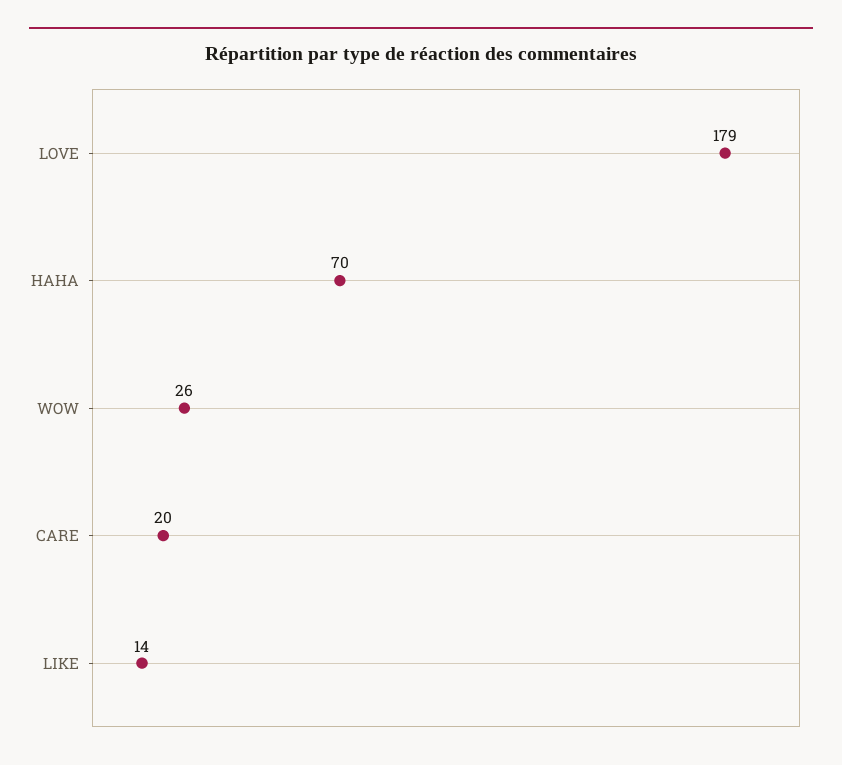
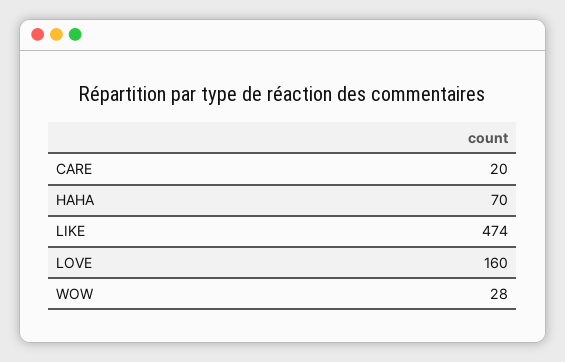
LOVE: 179 -> 160
WOW: 26 -> 28
LIKE: 14 -> 474

